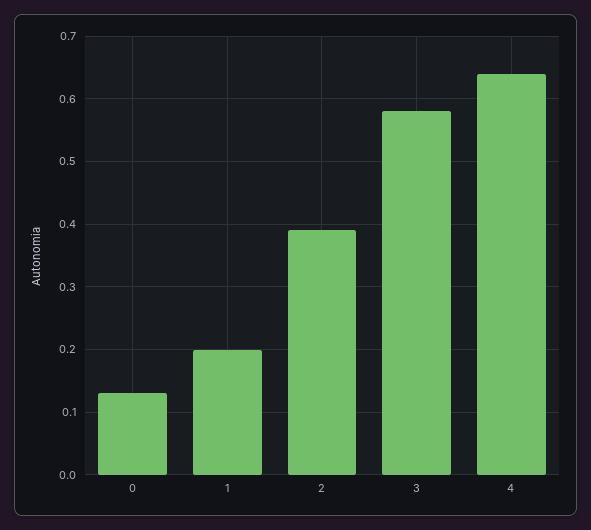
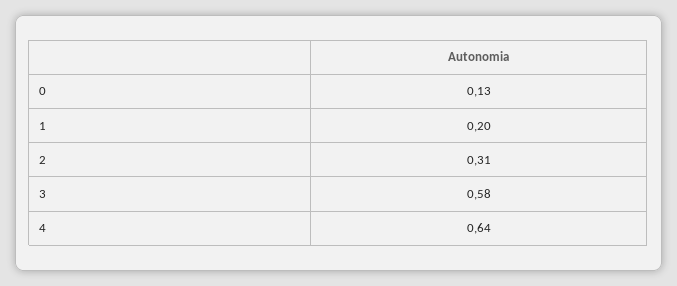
2: 0.39 -> 0.31

